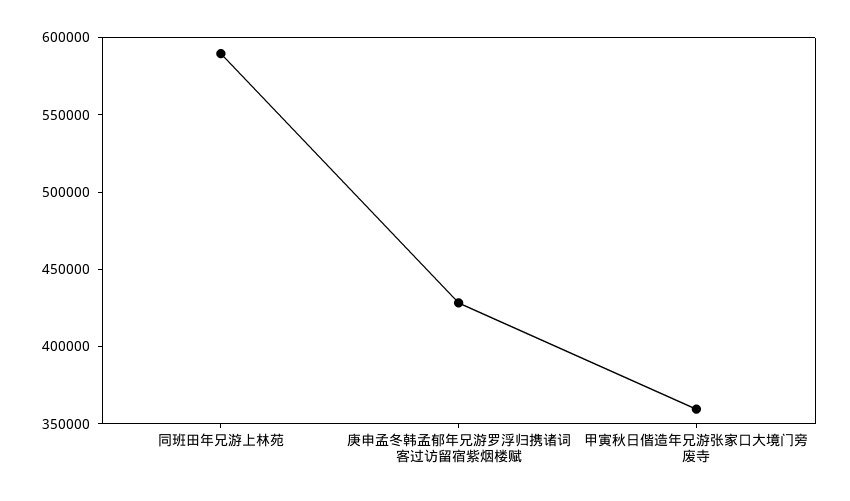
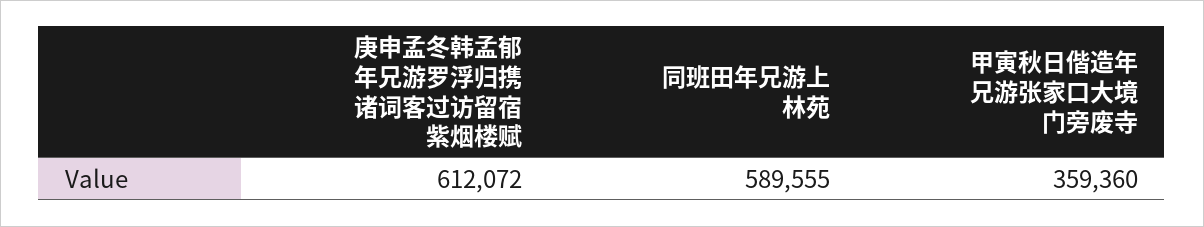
庚申孟冬韩孟郁年兄游罗浮归携诸词客过访留宿紫烟楼赋: 430000 -> 612072

